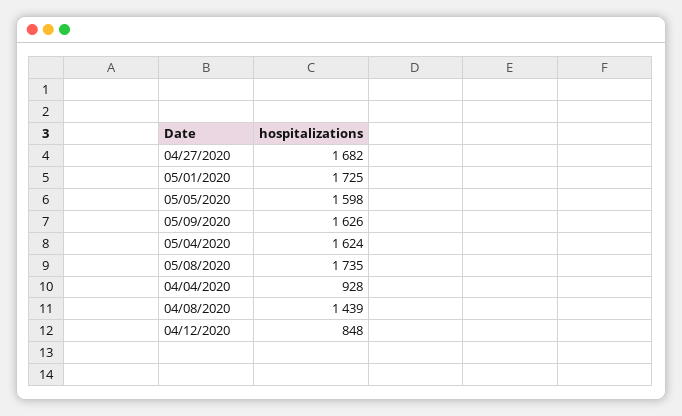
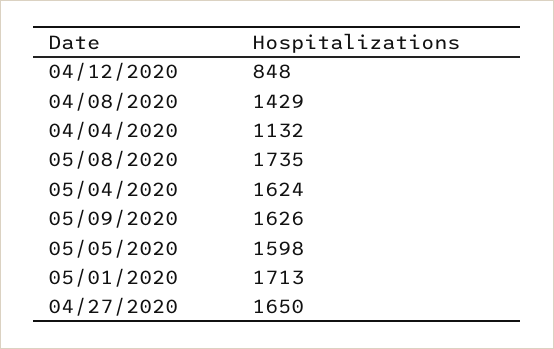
04/27/2020: 1682 -> 1650
05/01/2020: 1725 -> 1713
04/04/2020: 928 -> 1132
04/08/2020: 1439 -> 1429

